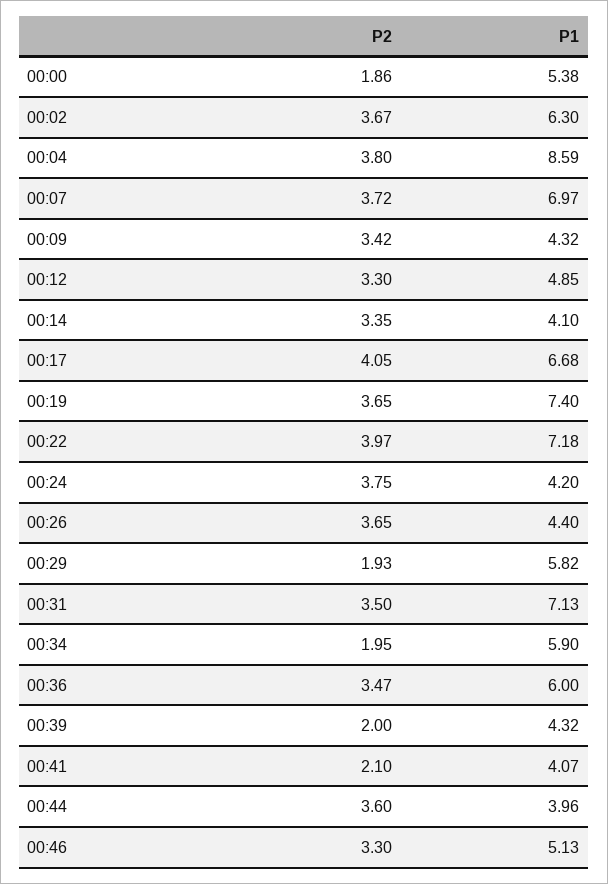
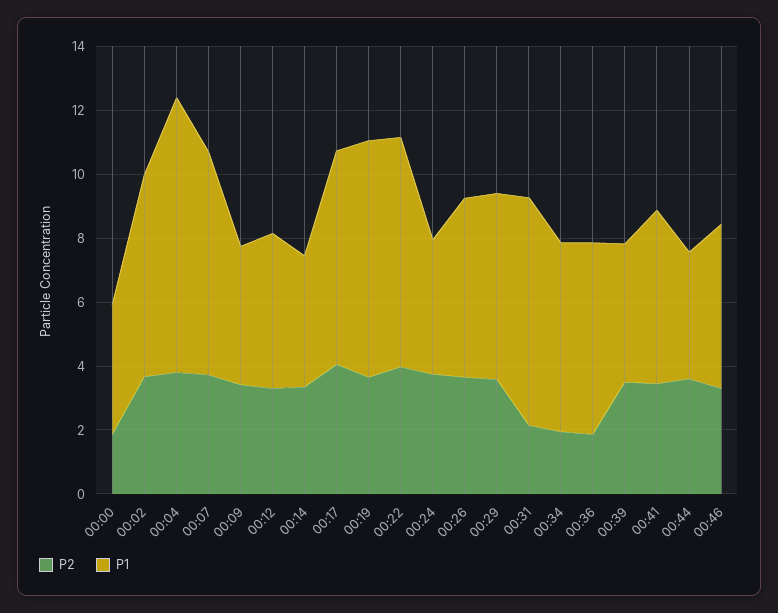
P1, 00:00: 5.38 -> 4
P1, 00:26: 4.4 -> 5.5
P2, 00:29: 1.93 -> 3.5
P2, 00:31: 3.5 -> 2
P2, 00:36: 3.47 -> 2
P2, 00:39: 2 -> 3.5
P2, 00:41: 2.1 -> 3.5
P1, 00:41: 4.07 -> 5.5

